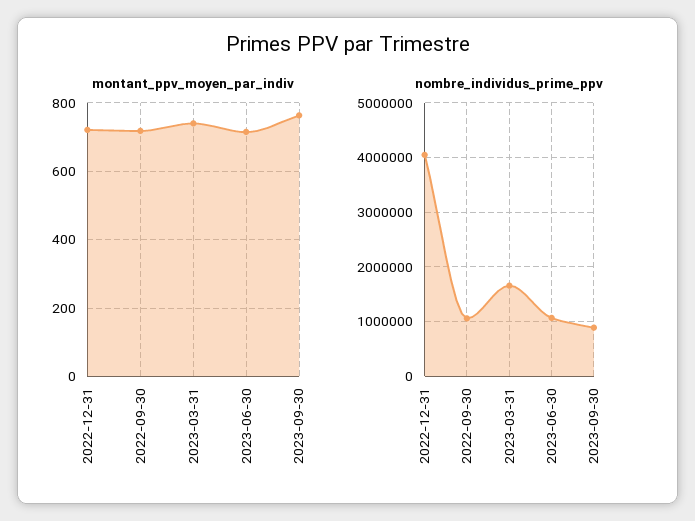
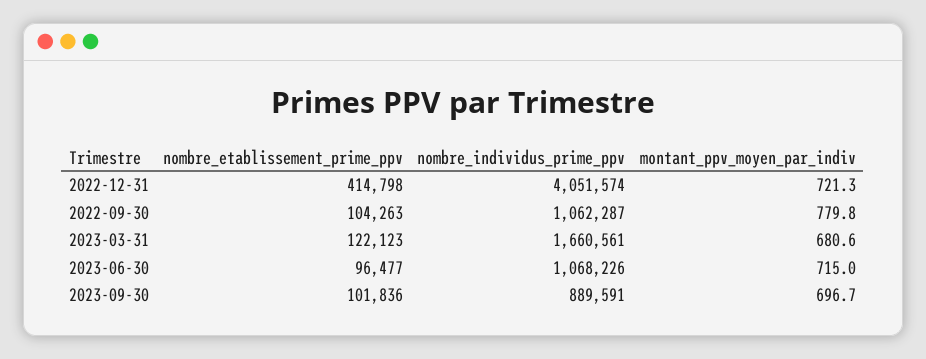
montant_ppv_moyen_par_indiv, 2022-09-30: 720 -> 779.8
montant_ppv_moyen_par_indiv, 2023-03-31: 740 -> 680.6
montant_ppv_moyen_par_indiv, 2023-09-30: 760 -> 696.7
nombre_etablissement_prime_ppv, 2022-12-31: none -> 414798
nombre_etablissement_prime_ppv, 2022-09-30: none -> 104263
nombre_etablissement_prime_ppv, 2023-03-31: none -> 122123
nombre_etablissement_prime_ppv, 2023-06-30: none -> 96477
nombre_etablissement_prime_ppv, 2023-09-30: none -> 101836

